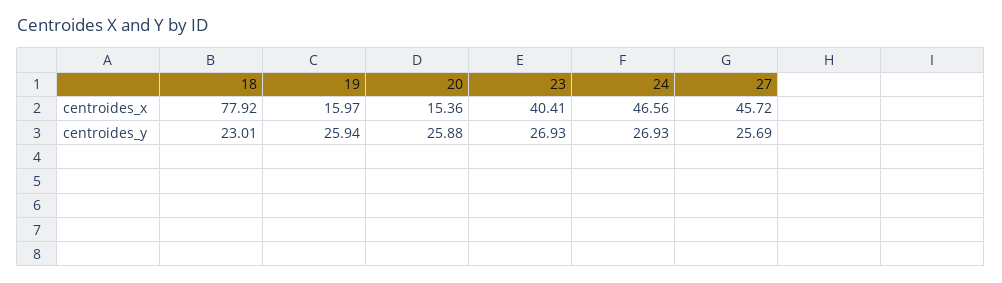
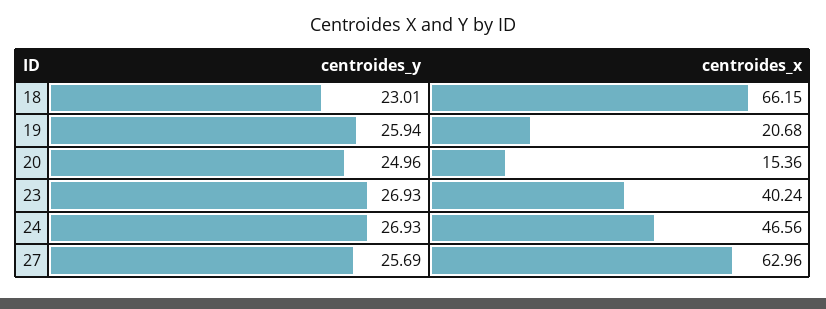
18, centroides_x: 77.92 -> 66.15
19, centroides_x: 15.97 -> 20.68
23, centroides_x: 40.41 -> 40.24
27, centroides_x: 45.72 -> 62.96
20, centroides_y: 25.88 -> 24.96

